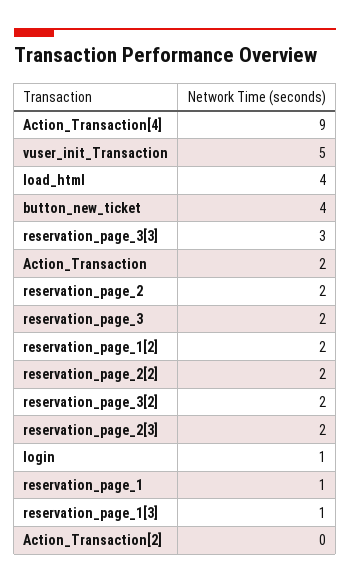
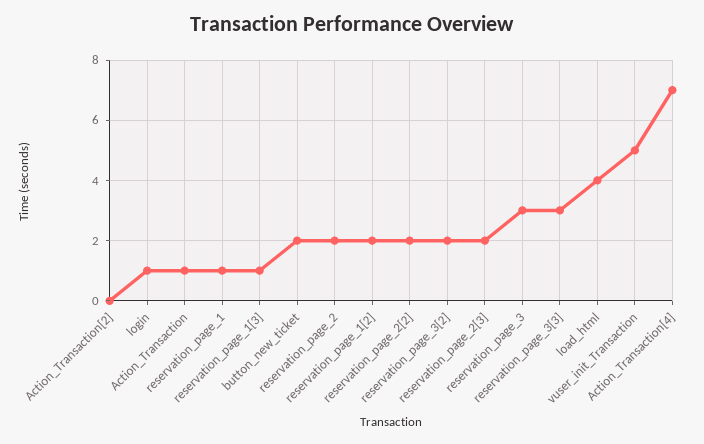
Action_Transaction[4]: 9 -> 7
button_new_ticket: 4 -> 2
Action_Transaction: 2 -> 1
reservation_page_3: 2 -> 3

